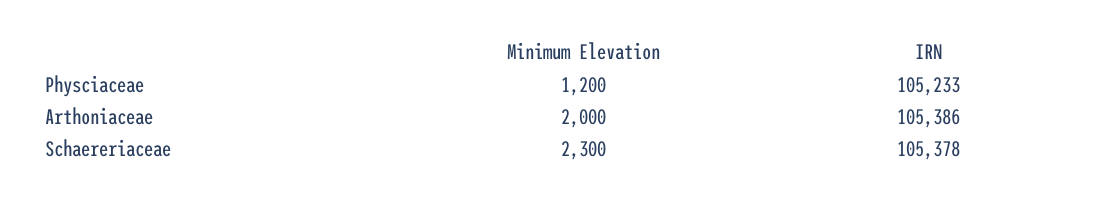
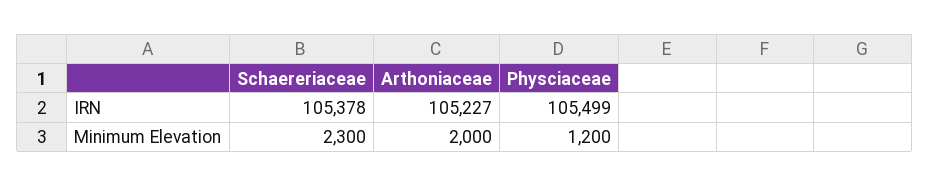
IRN, Physciaceae: 105233 -> 105499
IRN, Arthoniaceae: 105386 -> 105227

